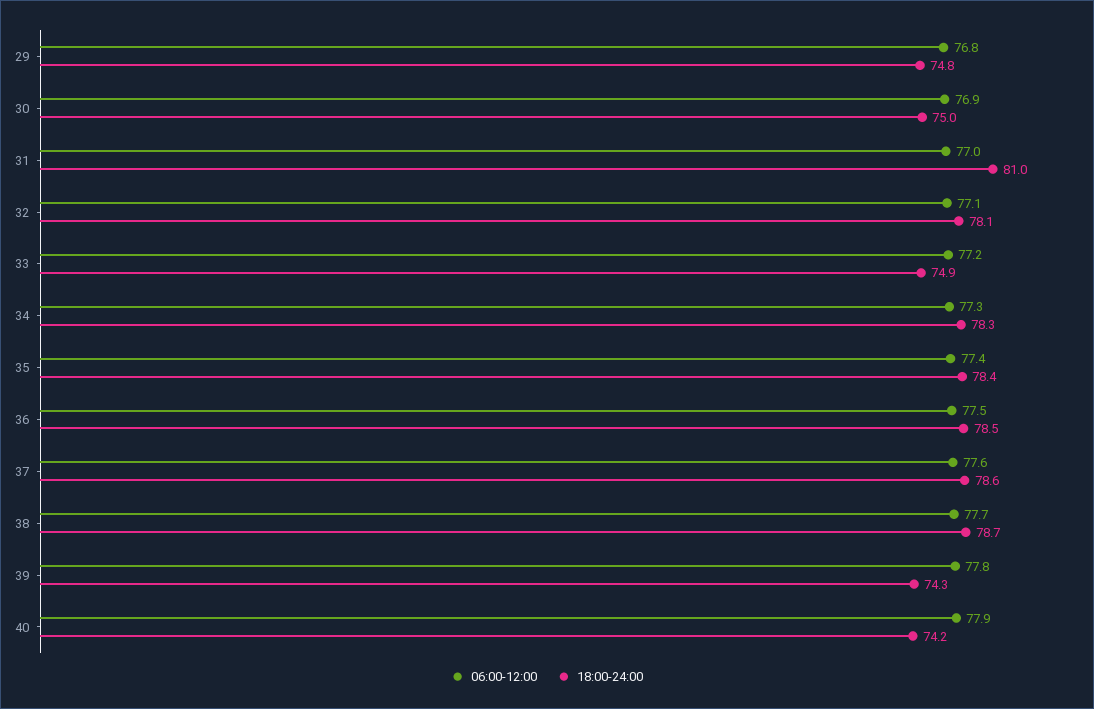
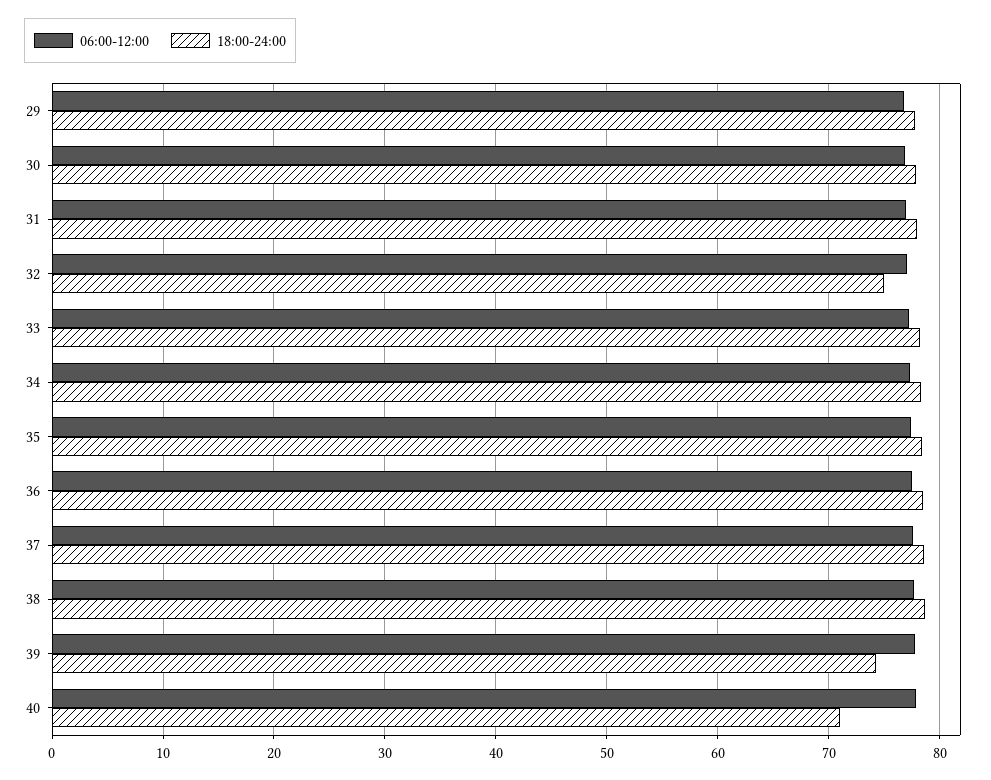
18:00-24:00, 29: 74.8 -> 78
18:00-24:00, 30: 75 -> 78
18:00-24:00, 31: 81 -> 78
18:00-24:00, 32: 78.1 -> 75
18:00-24:00, 33: 74.9 -> 78
18:00-24:00, 40: 74.2 -> 71

